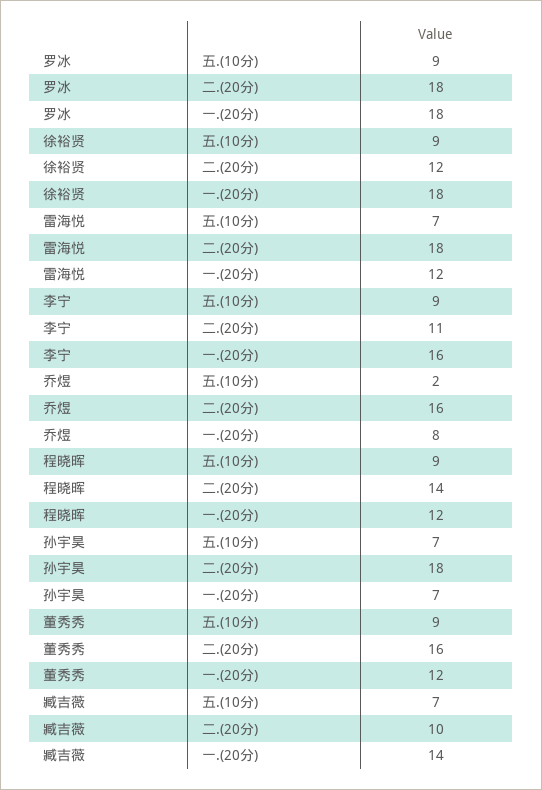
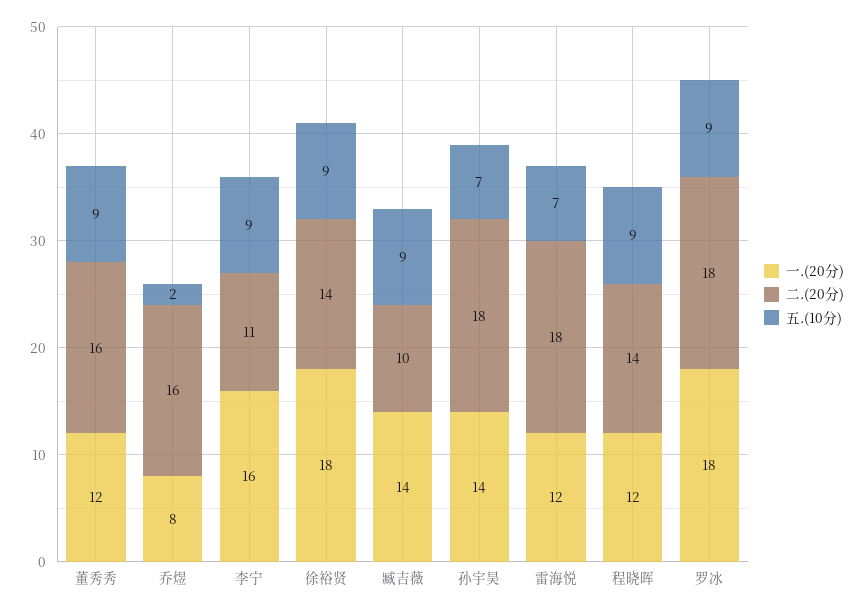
二.(20分), 徐裕贤: 12 -> 14
一.(20分), 孙宇昊: 7 -> 14
五.(10分), 臧吉薇: 7 -> 9

